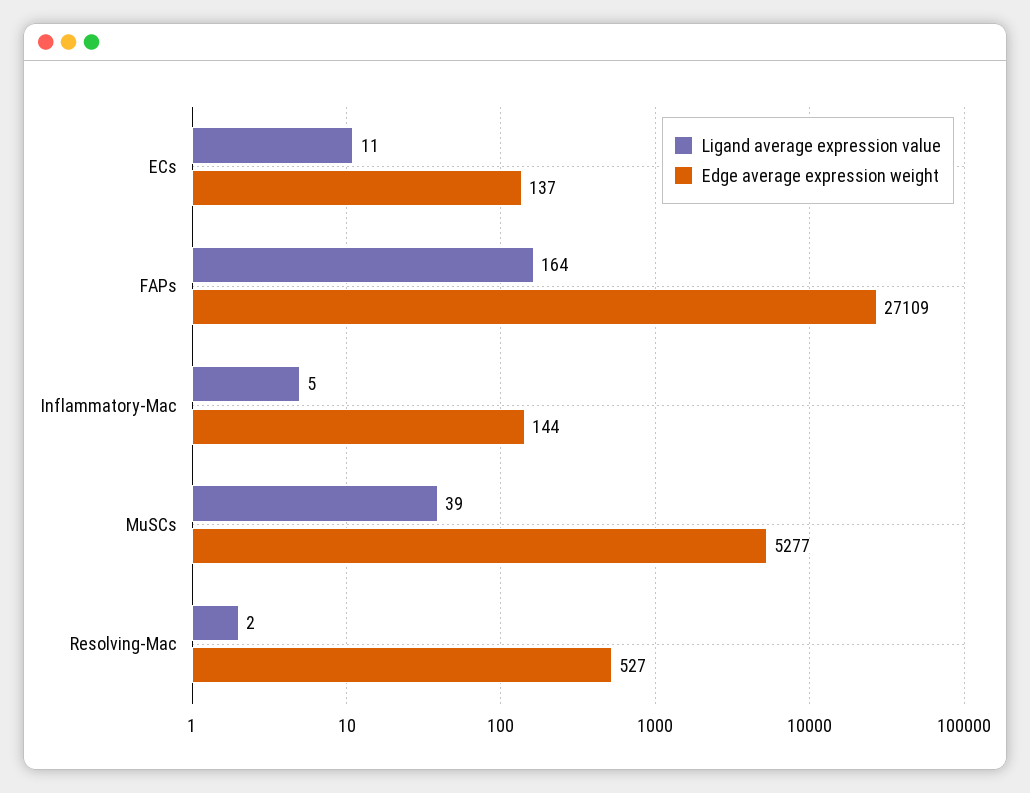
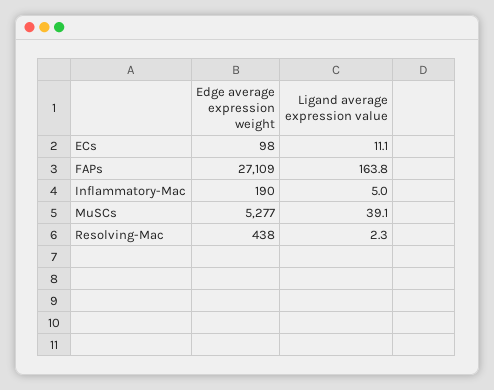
Edge average expression weight, ECs: 137 -> 98
Edge average expression weight, Inflammatory-Mac: 144 -> 190
Edge average expression weight, Resolving-Mac: 527 -> 438

